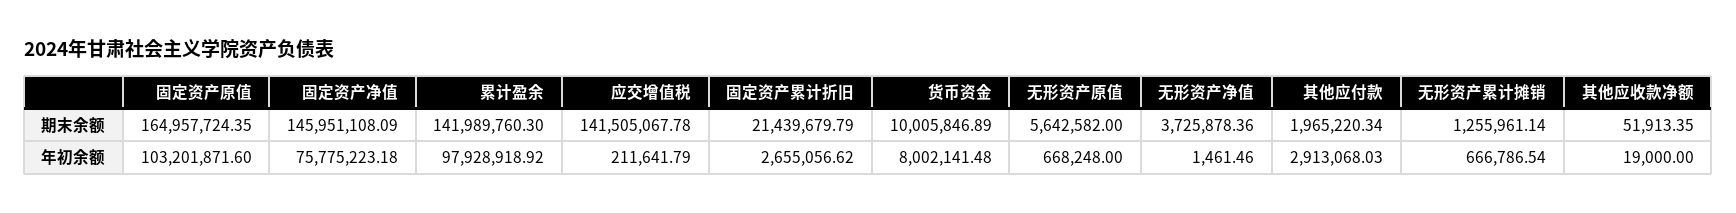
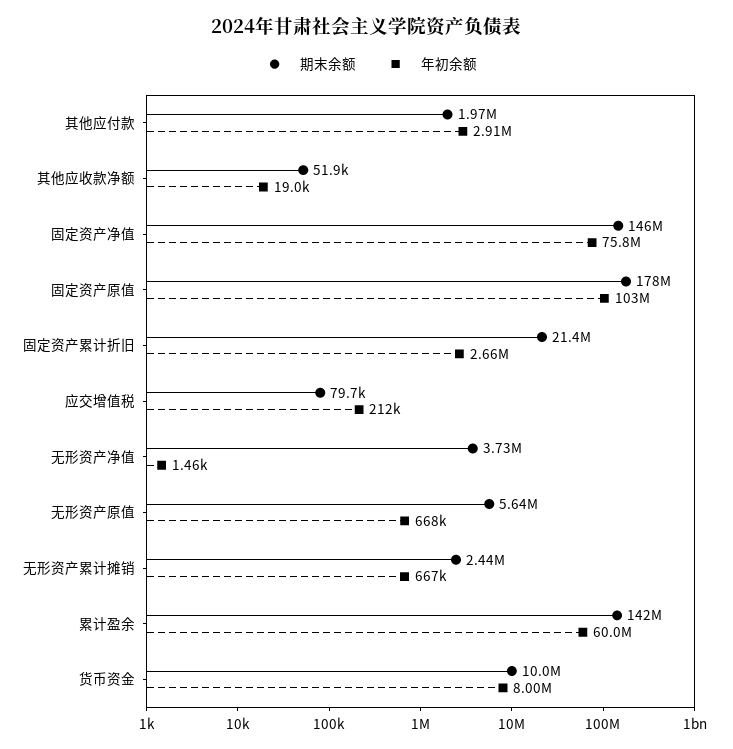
期末余额, 固定资产原值: 164957724.35 -> 178000000
期末余额, 应交增值税: 141505067.78 -> 79700
期末余额, 无形资产累计摊销: 1255961.14 -> 2440000
年初余额, 累计盈余: 97928918.92 -> 60000000

